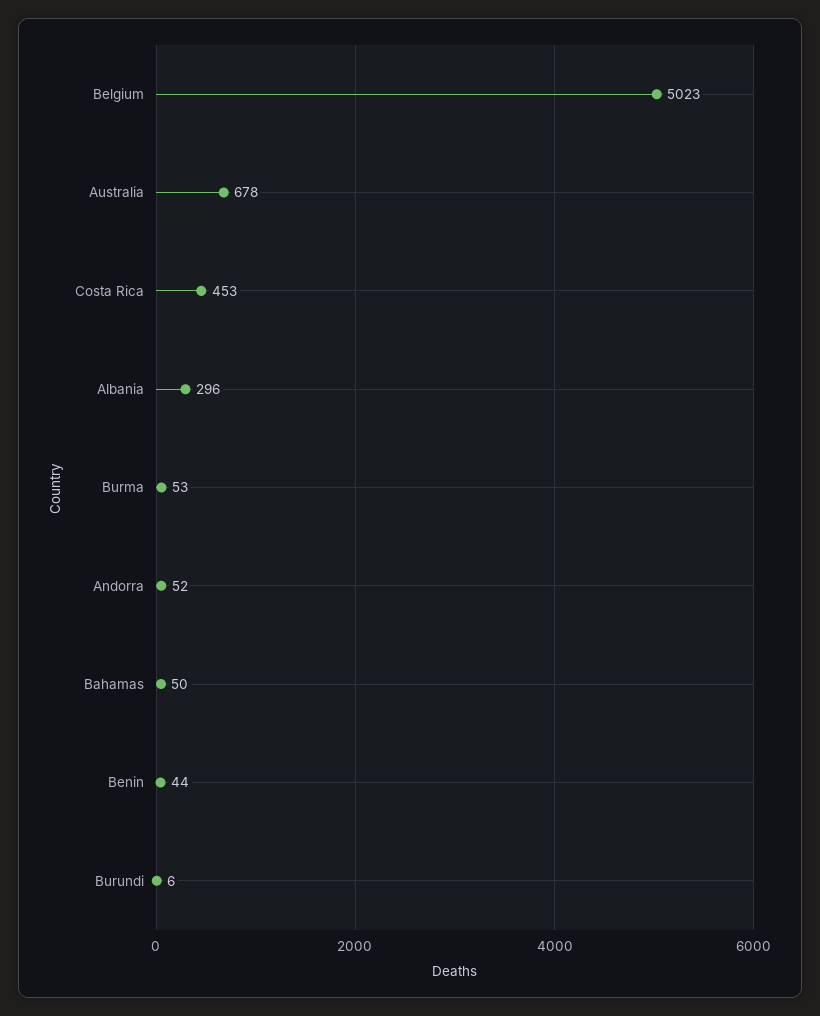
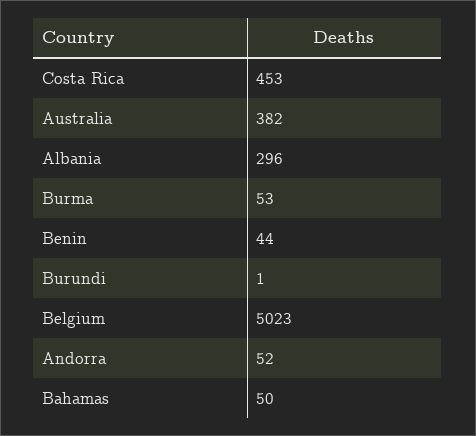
Australia: 678 -> 382
Burundi: 6 -> 1

